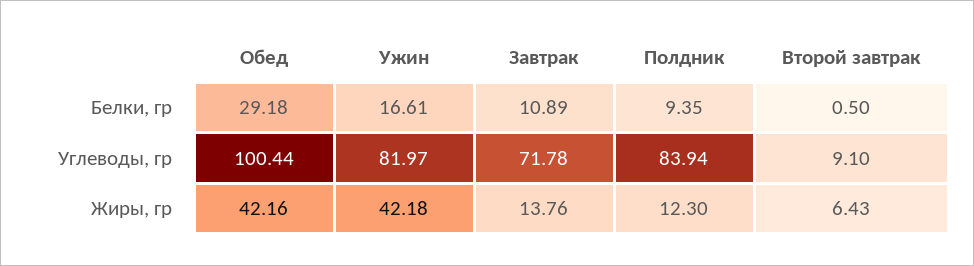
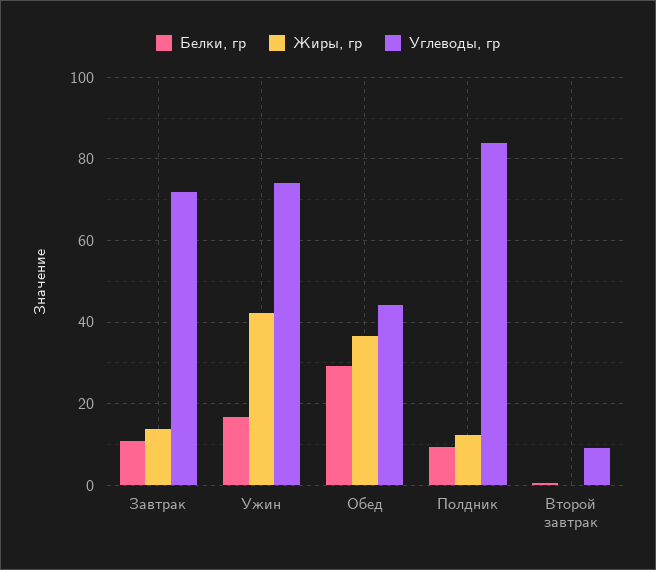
Углеводы, гр, Обед: 100.44 -> 44
Углеводы, гр, Ужин: 81.97 -> 74
Жиры, гр, Обед: 42.16 -> 36
Жиры, гр, Второй завтрак: 6.43 -> 0

